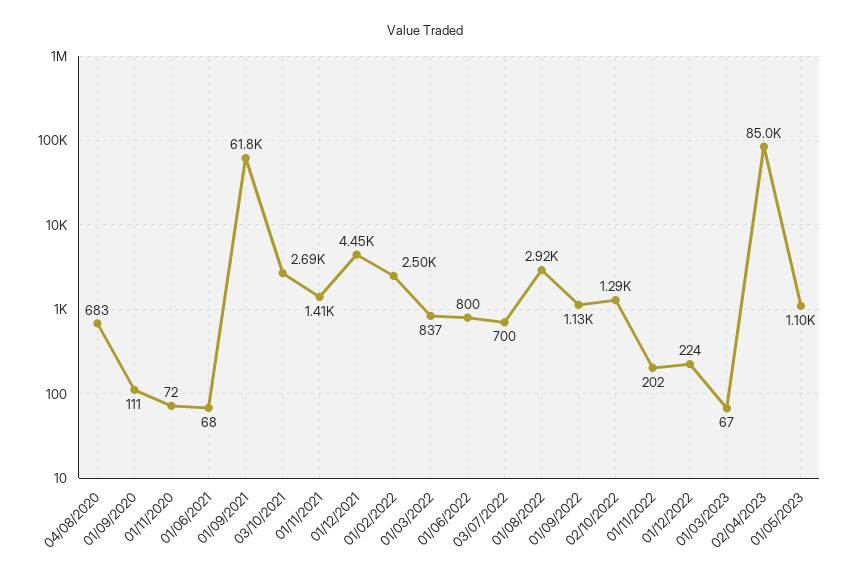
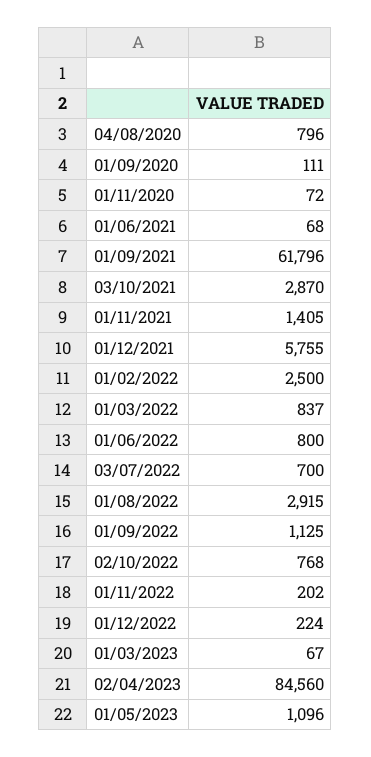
04/08/2020: 683 -> 796
03/10/2021: 2690 -> 2870
01/12/2021: 4450 -> 5755
02/10/2022: 1290 -> 768
02/04/2023: 85000 -> 84560

